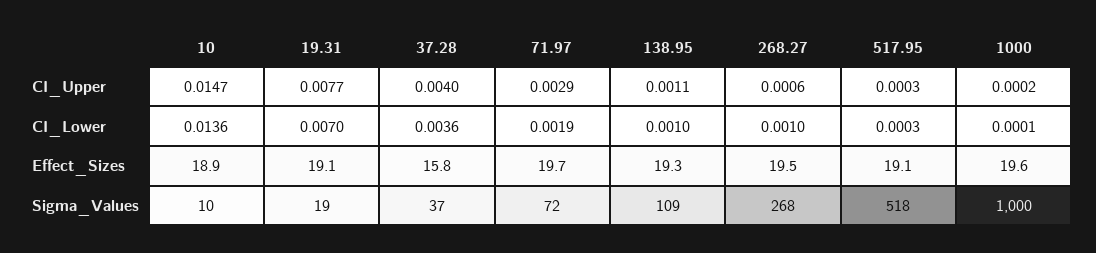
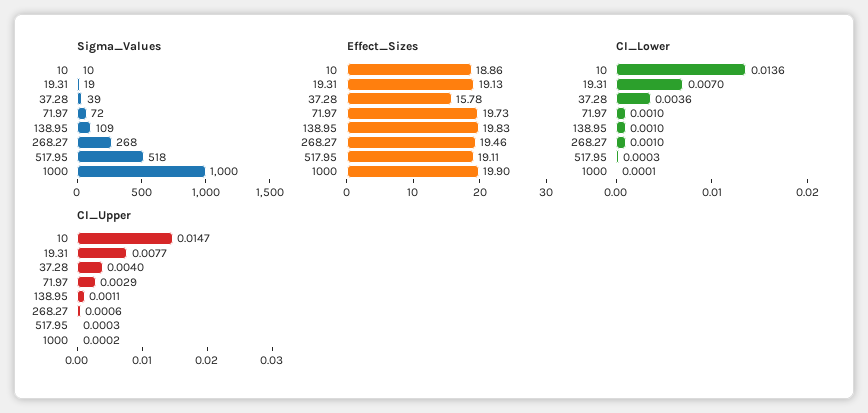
CI_Lower, 71.97: 0.0019 -> 0.001
Effect_Sizes, 138.95: 19.3 -> 19.83
Effect_Sizes, 1000: 19.6 -> 19.9
Sigma_Values, 37.28: 37 -> 39

